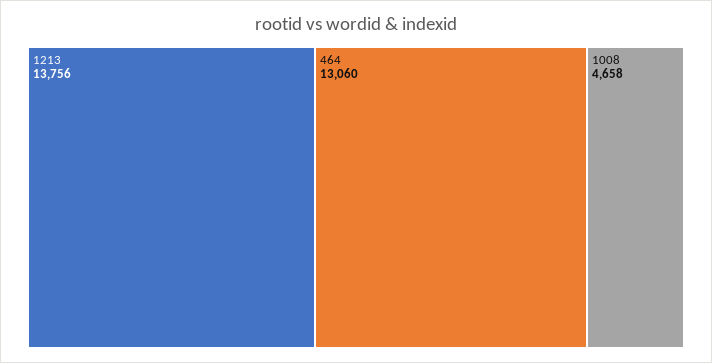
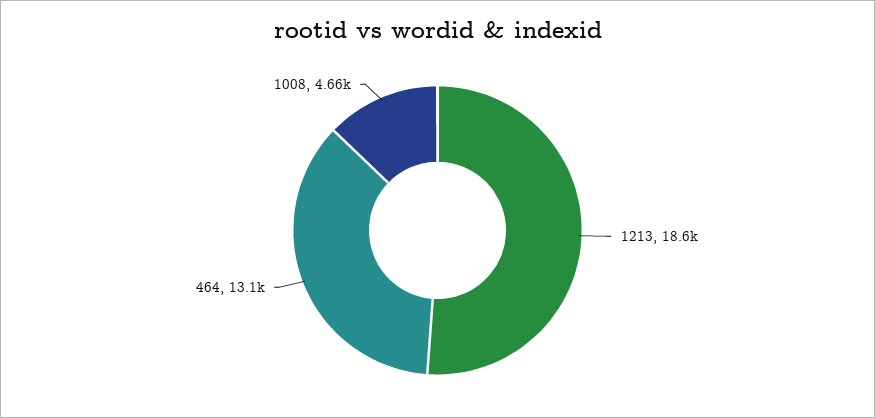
1213: 13756 -> 18600

